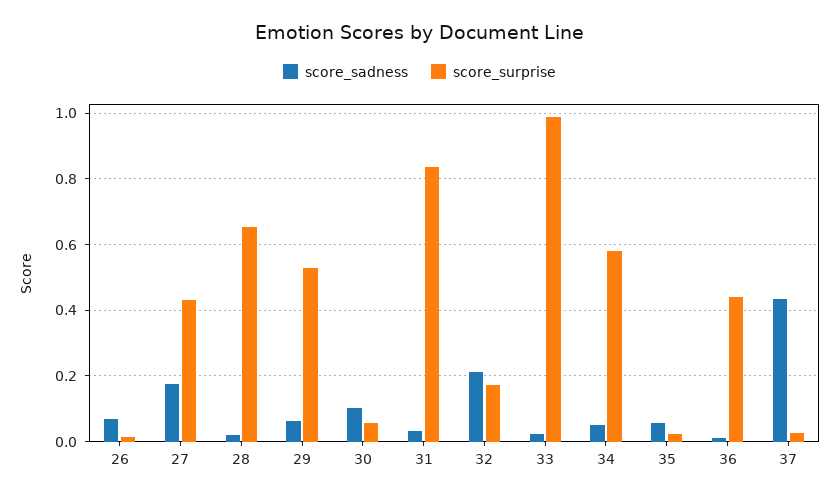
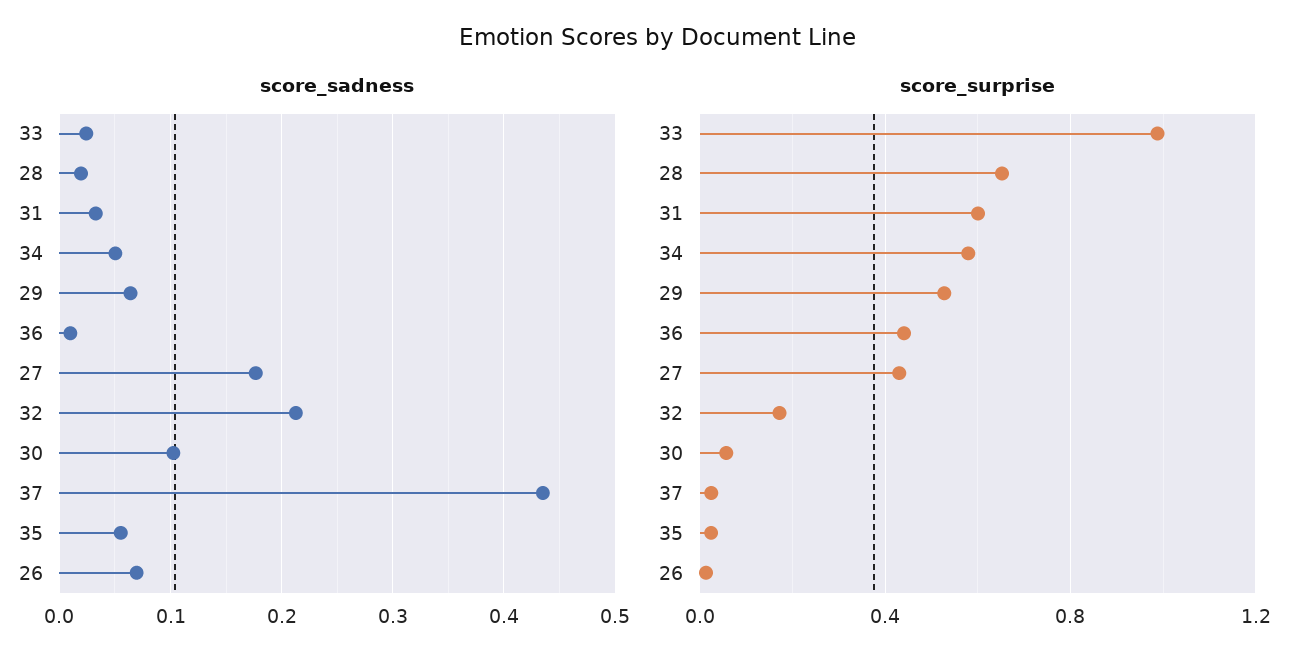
score_surprise, 31: 0.84 -> 0.6

